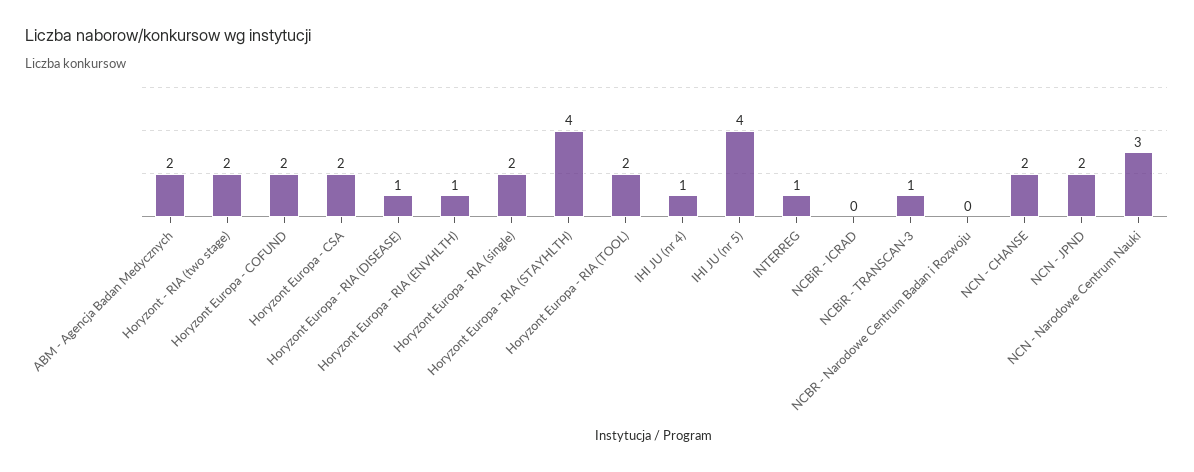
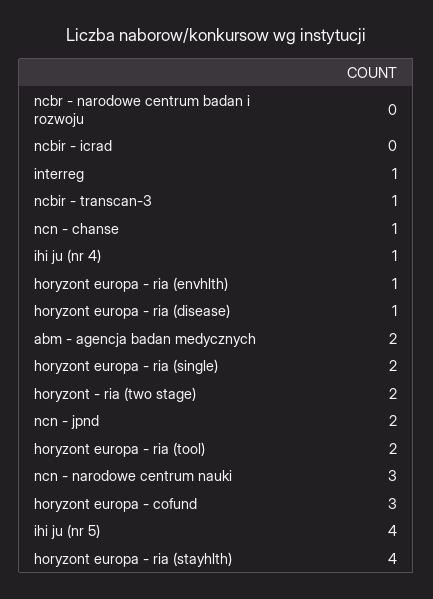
Horyzont Europa - COFUND: 2 -> 3
Horyzont Europa - CSA: 2 -> none
NCN - CHANSE: 2 -> 1

